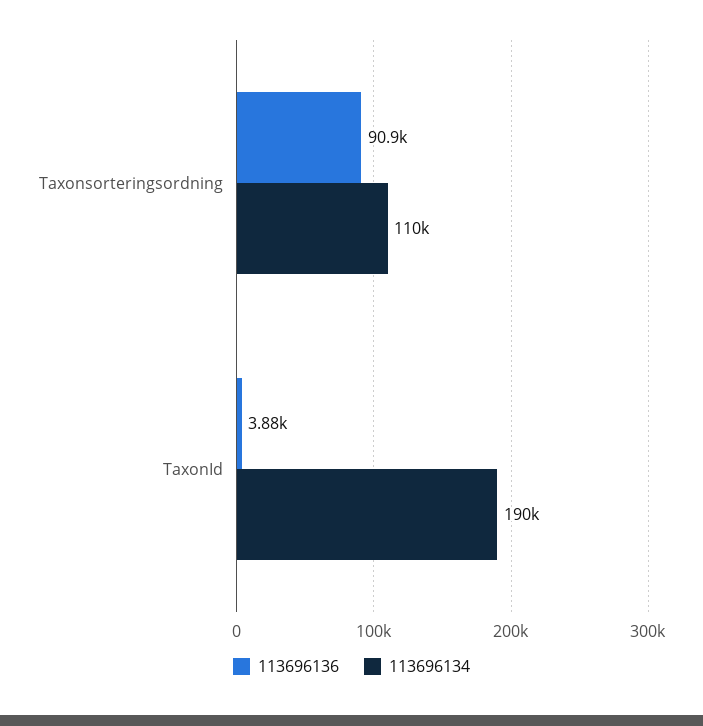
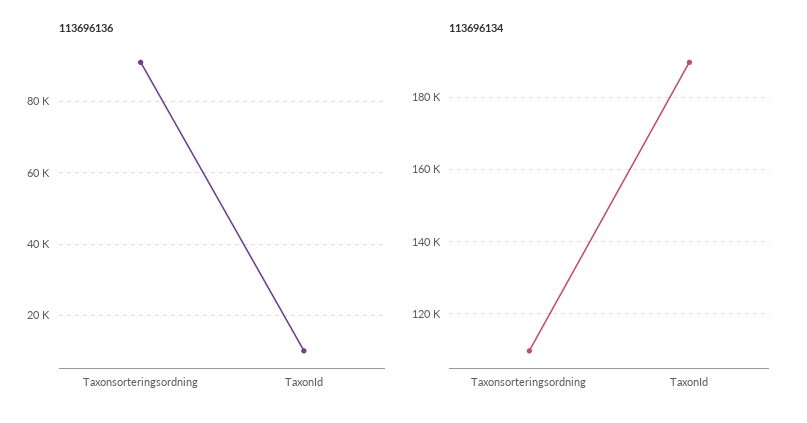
113696136, TaxonId: 3880 -> 10000

